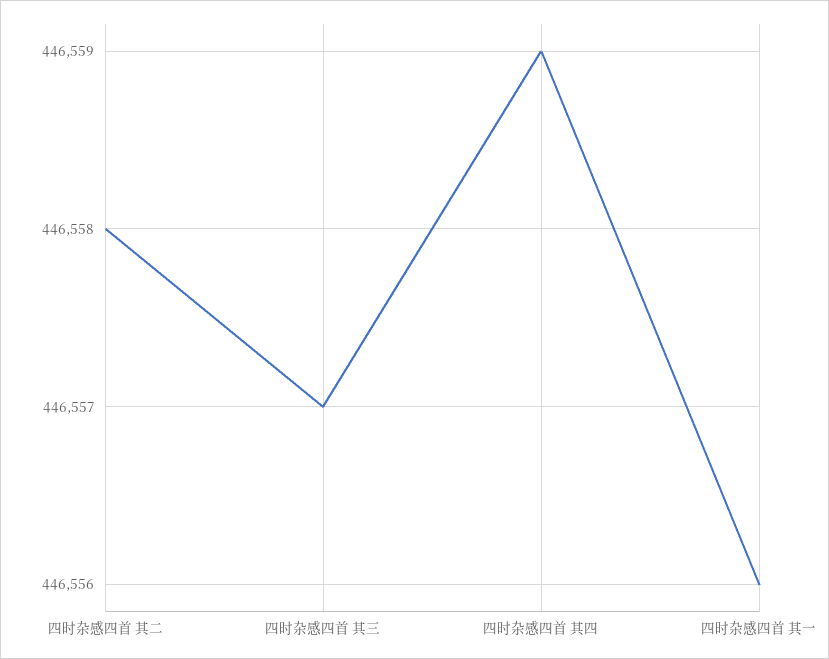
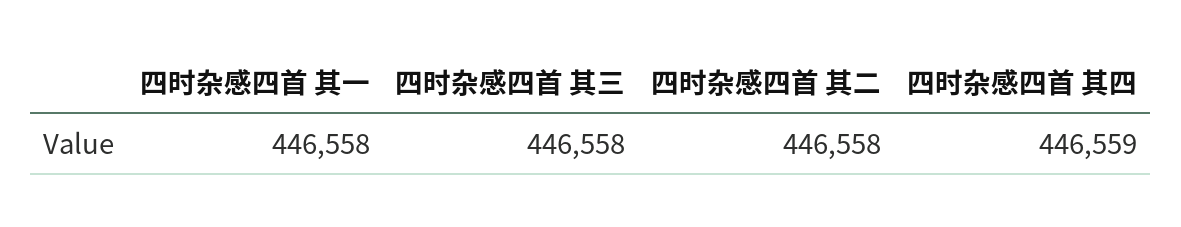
四时杂感四首 其三: 446557 -> 446558
四时杂感四首 其一: 446556 -> 446558

